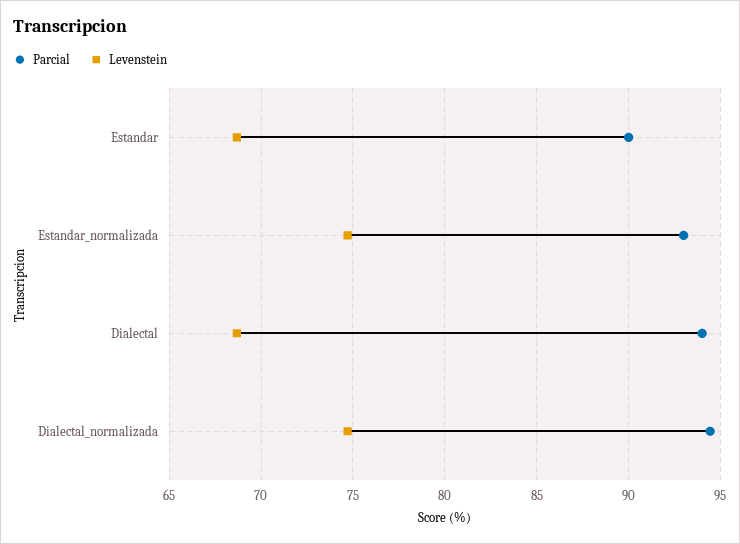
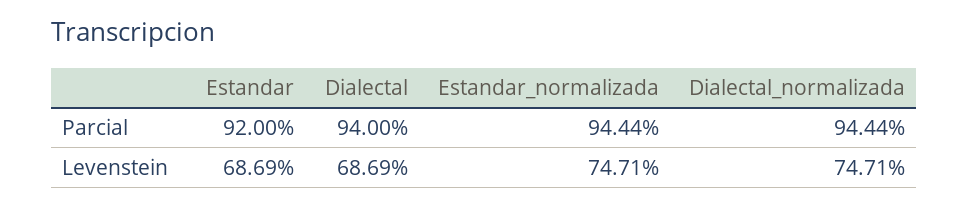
Parcial, Estandar: 90 -> 92
Parcial, Estandar_normalizada: 93 -> 94.44

